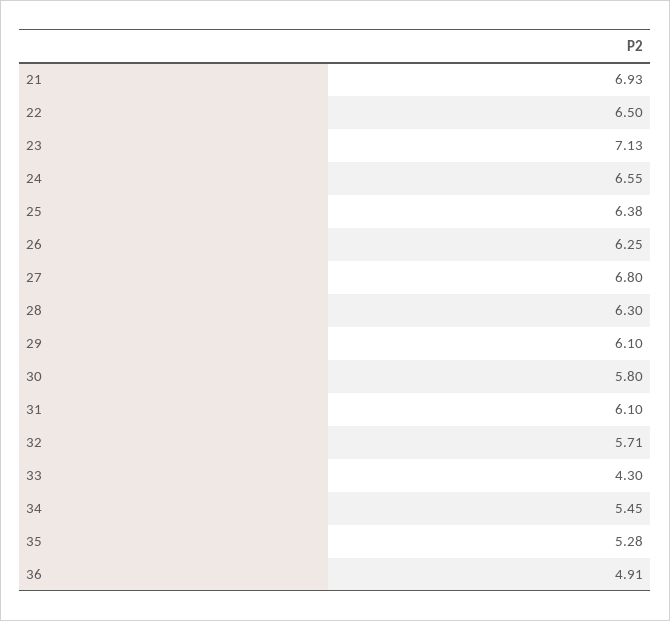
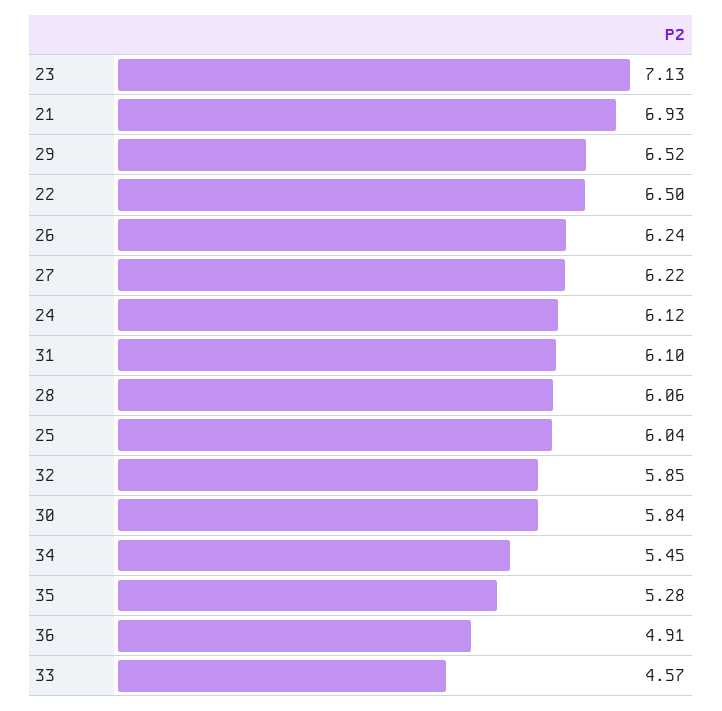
24: 6.55 -> 6.12
25: 6.38 -> 6.04
26: 6.25 -> 6.24
27: 6.8 -> 6.22
28: 6.3 -> 6.06
29: 6.1 -> 6.52
30: 5.8 -> 5.84
32: 5.71 -> 5.85
33: 4.3 -> 4.57

